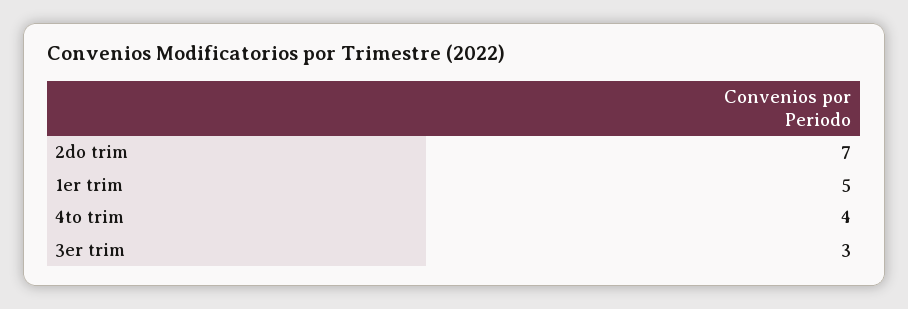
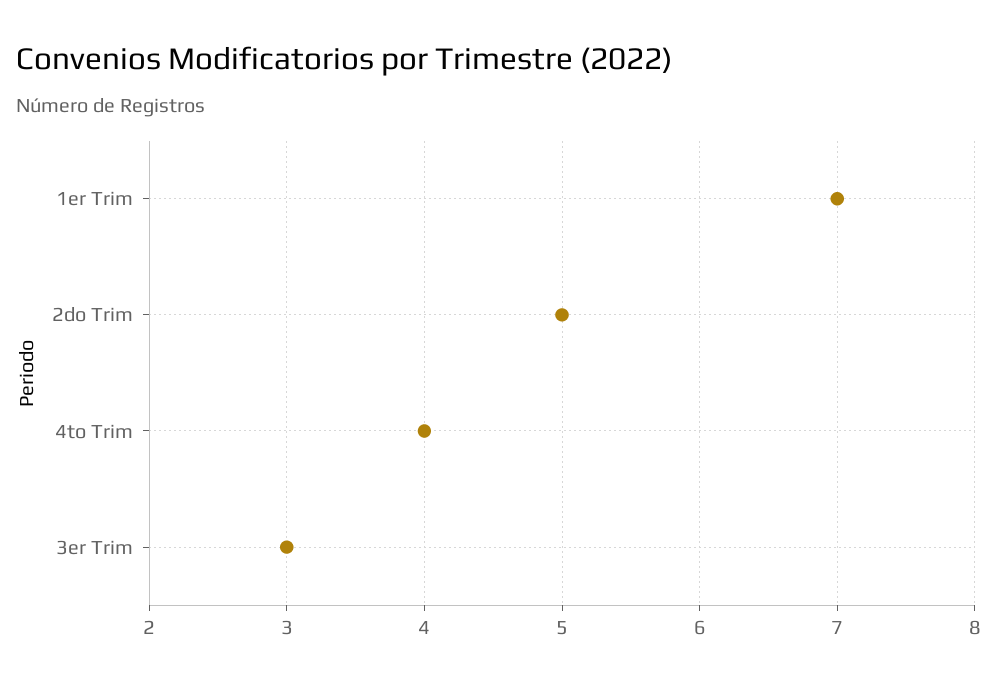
2do trim: 7 -> 5
1er trim: 5 -> 7

